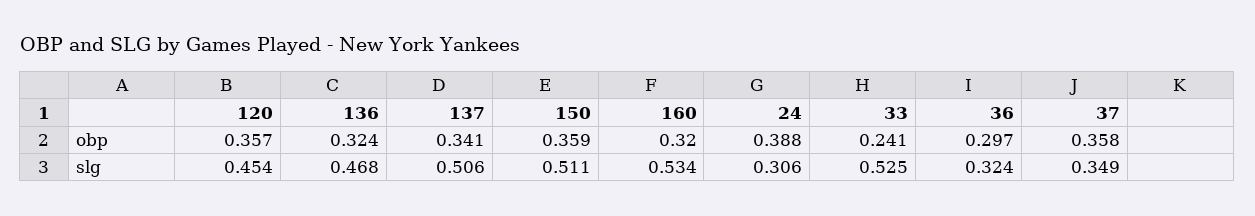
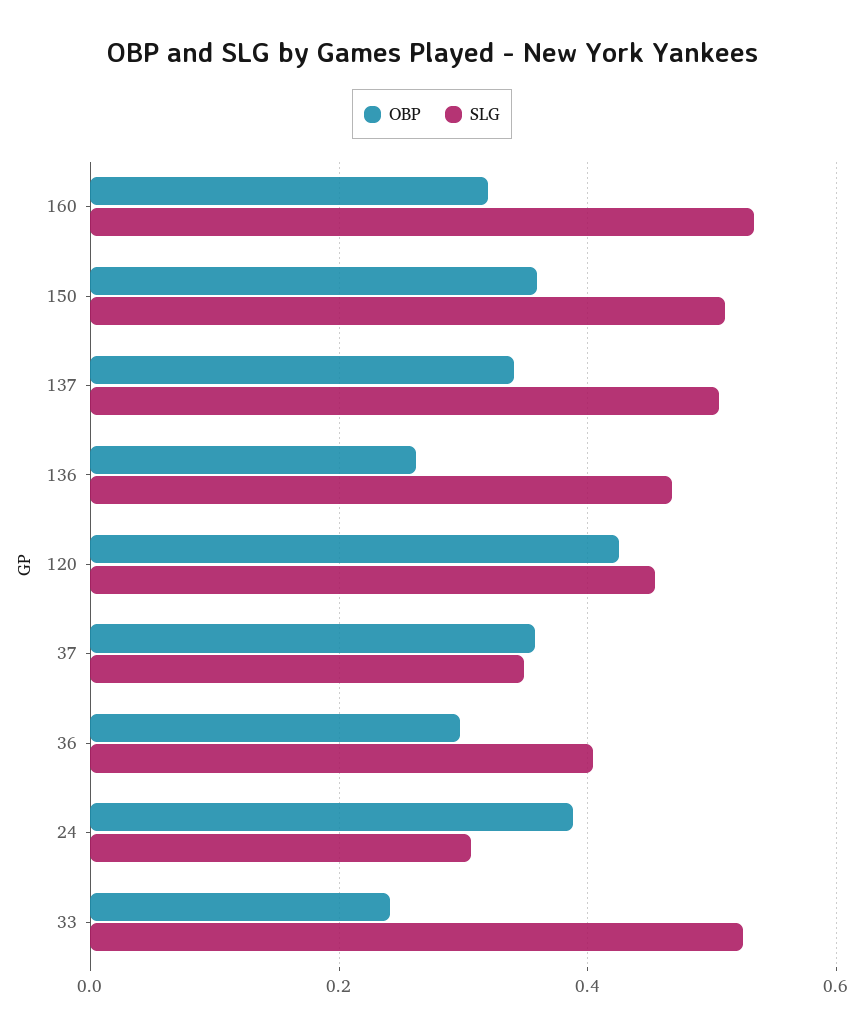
obp, 120: 0.357 -> 0.42
obp, 136: 0.324 -> 0.26
slg, 36: 0.324 -> 0.4

